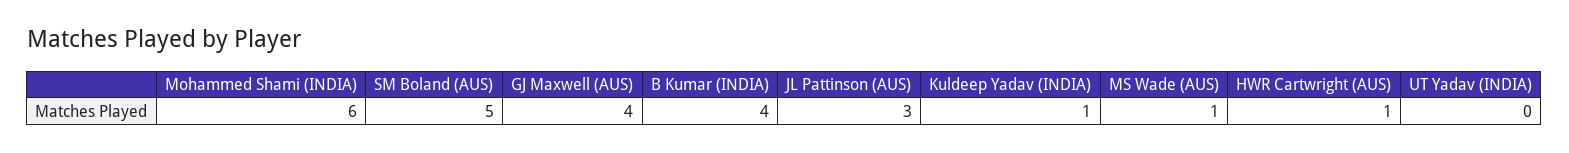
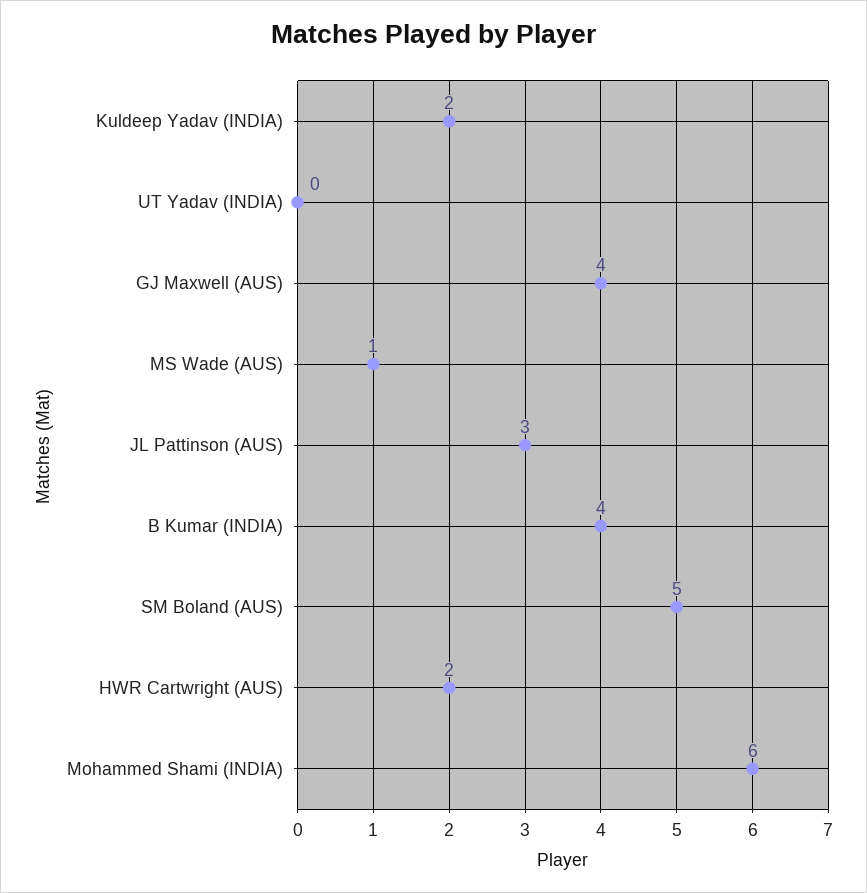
Kuldeep Yadav (INDIA): 1 -> 2
HWR Cartwright (AUS): 1 -> 2

